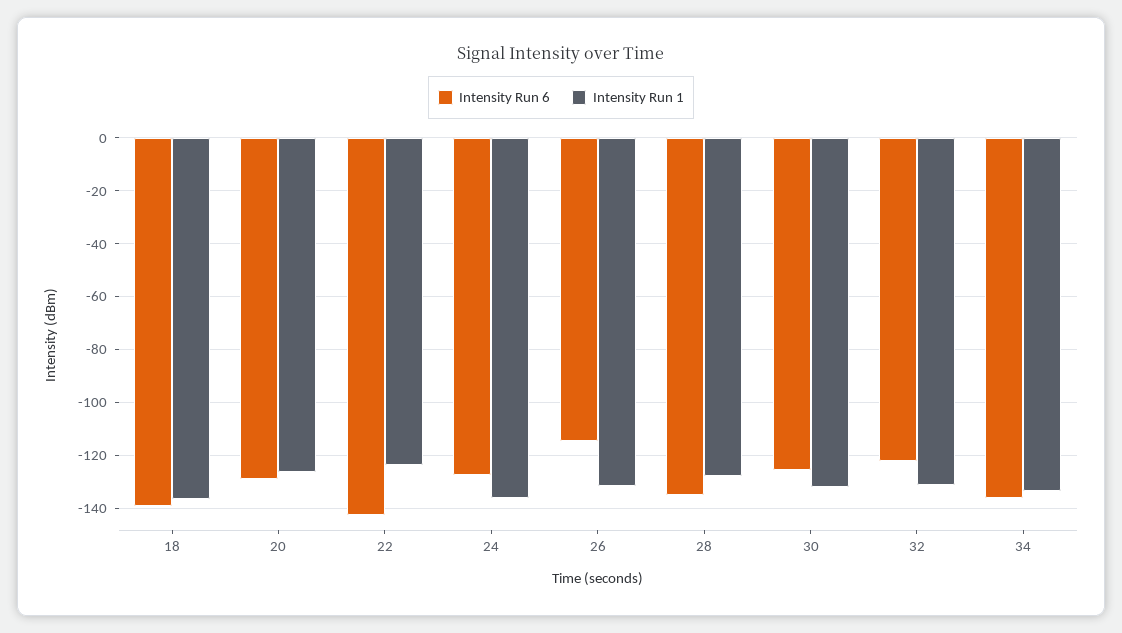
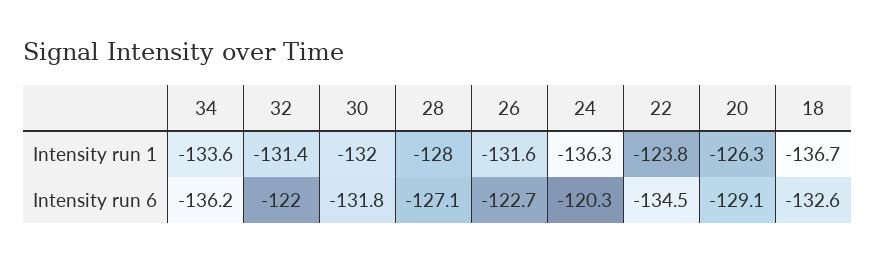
Intensity Run 6, 18: -140 -> -132.6
Intensity Run 6, 22: -142.5 -> -134.5
Intensity Run 6, 24: -127.5 -> -120.3
Intensity Run 6, 26: -115 -> -122.7
Intensity Run 6, 28: -135 -> -127.1
Intensity Run 6, 30: -125 -> -131.8

